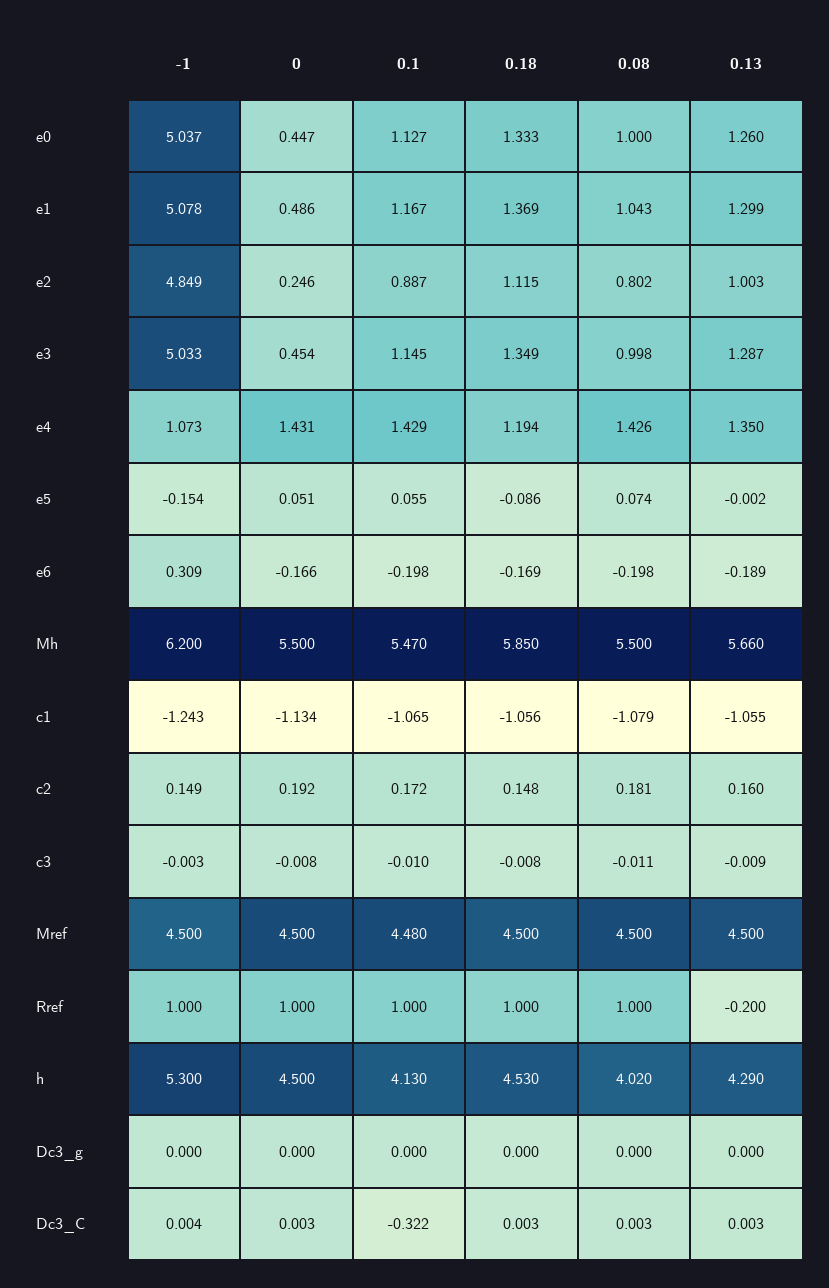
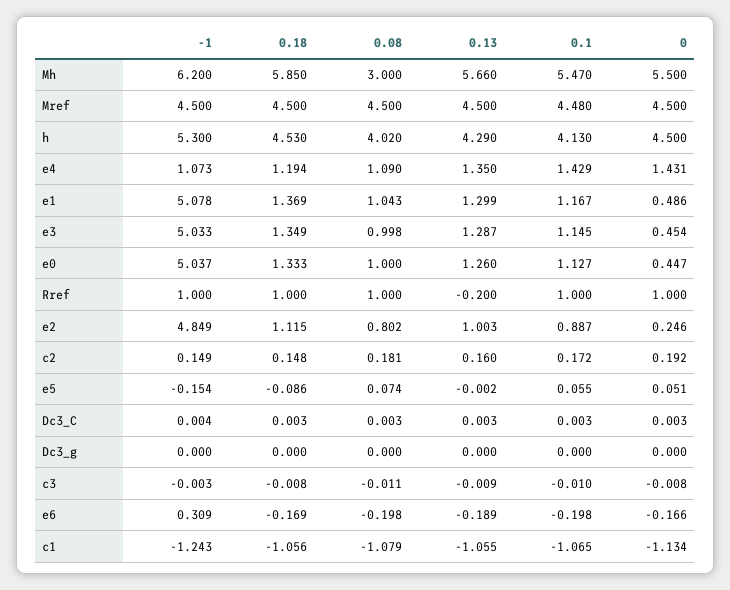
0.08, e4: 1.426 -> 1.09
0.08, Mh: 5.5 -> 3
0.1, Dc3_C: -0.322 -> 0.003

